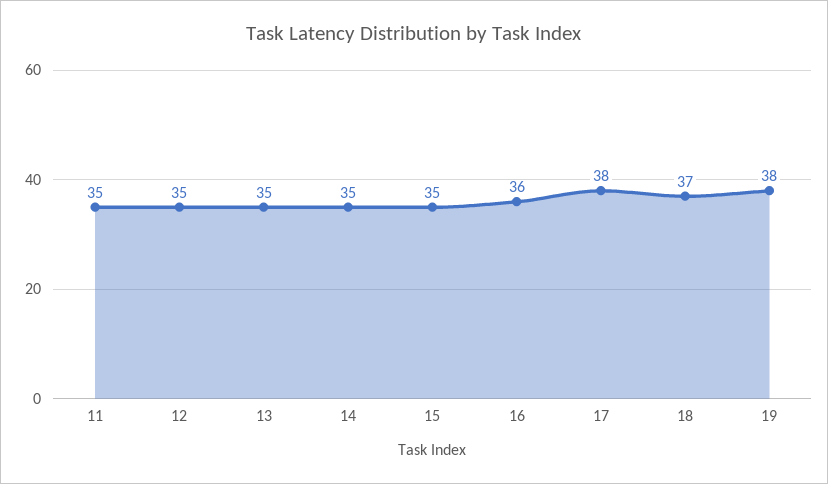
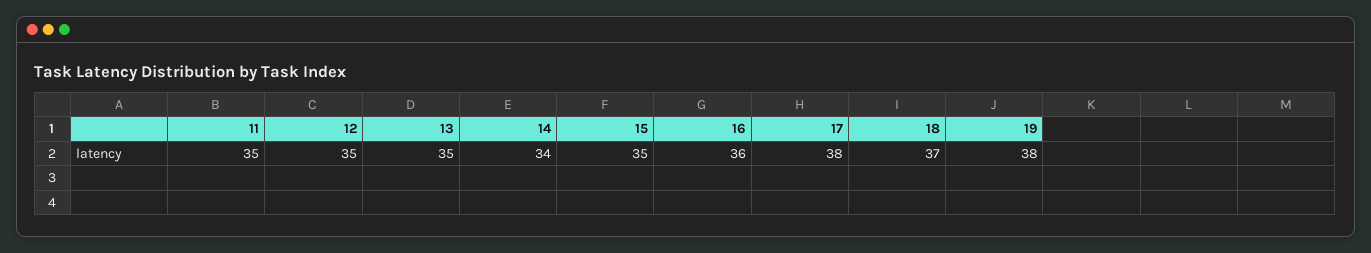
14: 35 -> 34

